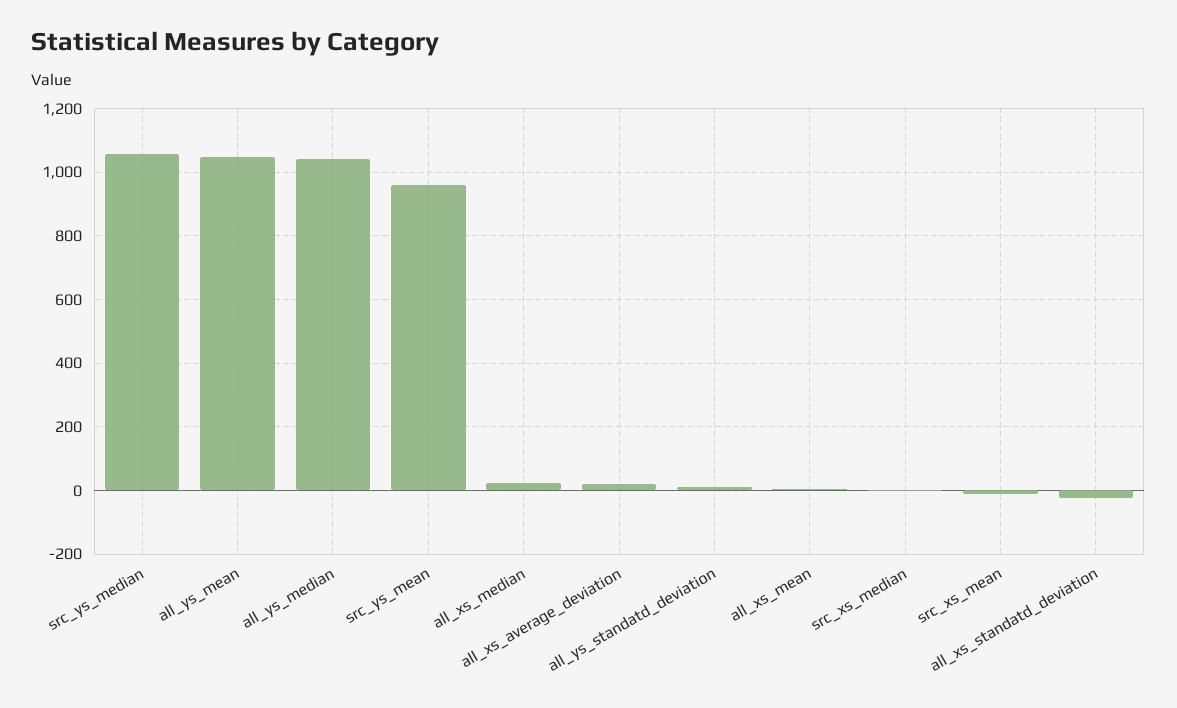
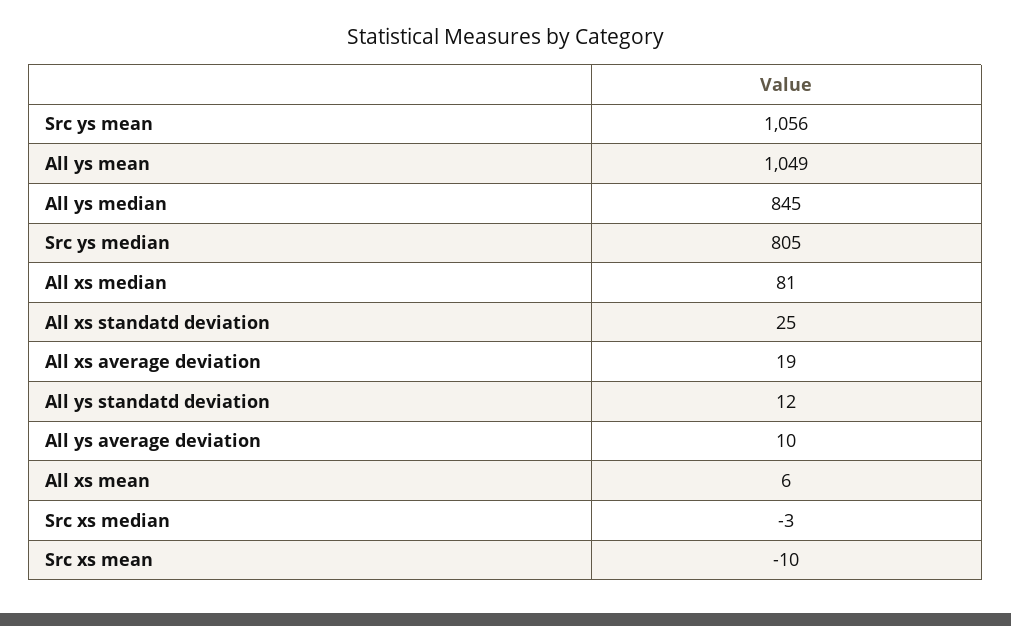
src_ys_median: 1060 -> 805
all_ys_median: 1040 -> 845
src_ys_mean: 960 -> 1056
all_xs_median: 20 -> 81
all_xs_standatd_deviation: -20 -> 25
All ys average deviation: none -> 10

